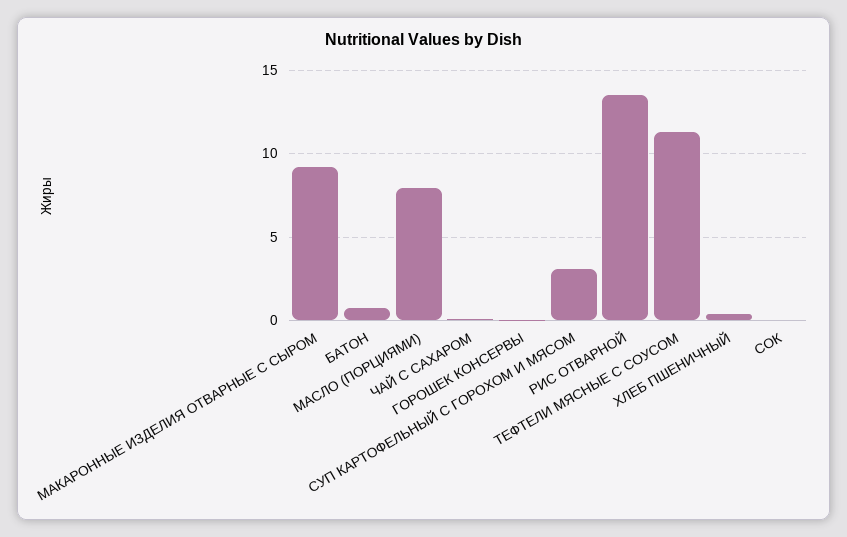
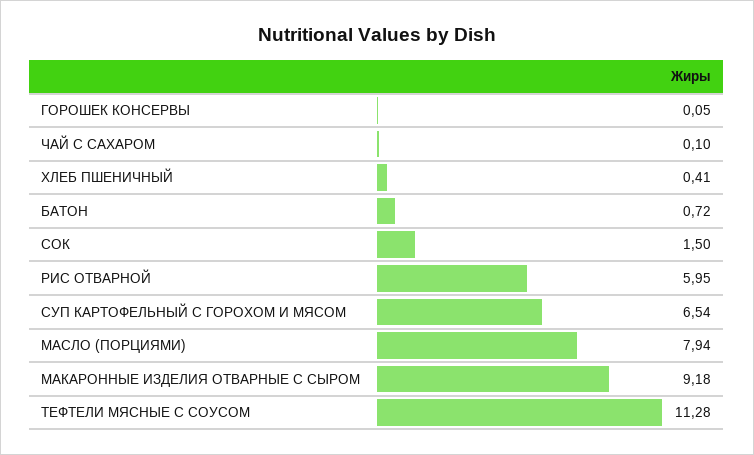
СУП КАРТОФЕЛЬНЫЙ С ГОРОХОМ И МЯСОМ: 3 -> 6.54
РИС ОТВАРНОЙ: 13.5 -> 5.95
СОК: 0 -> 1.5

